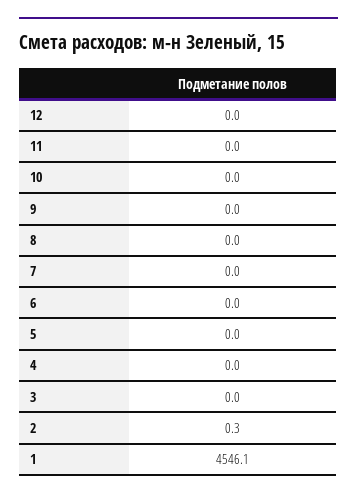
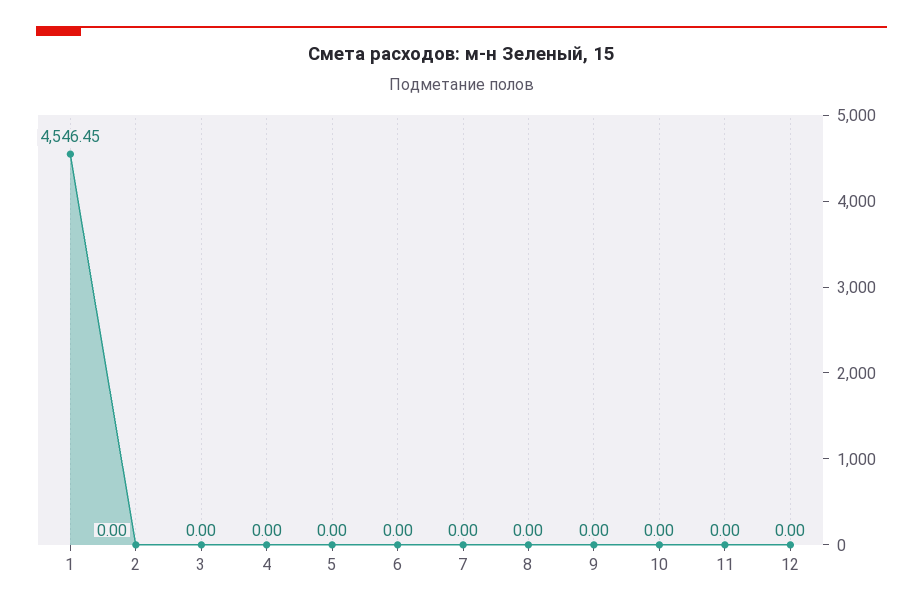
2: 0.3 -> 0
1: 4546.1 -> 4546.45

